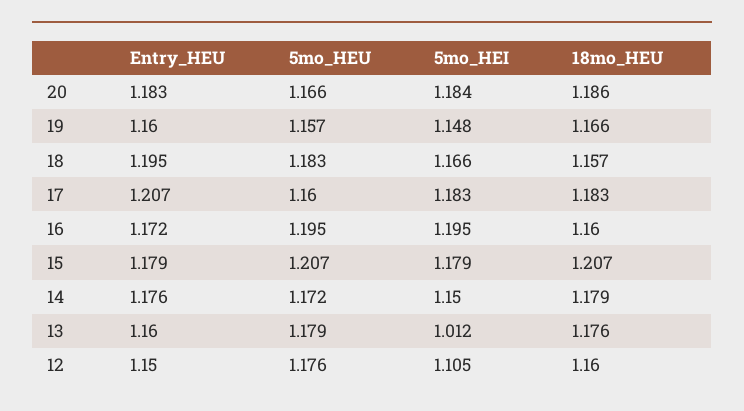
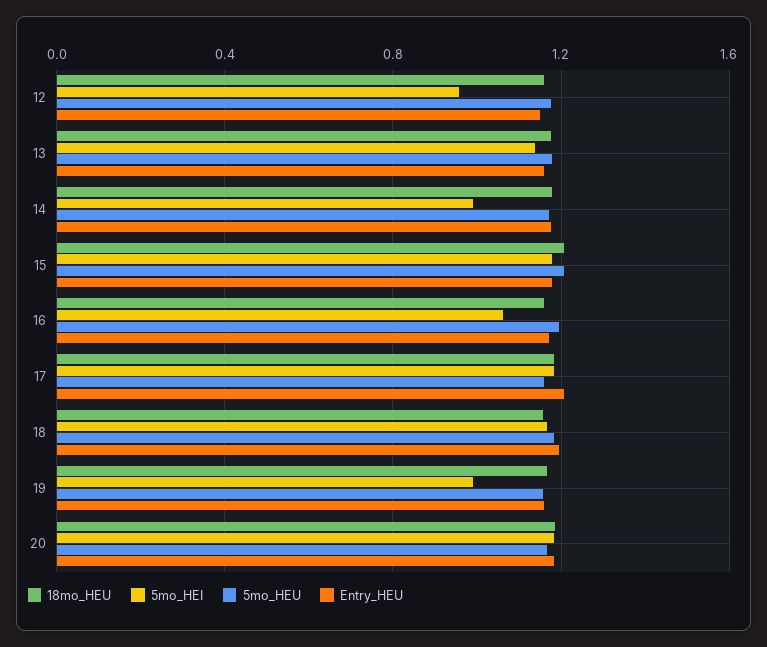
5mo_HEI, 19: 1.148 -> 1
5mo_HEI, 16: 1.195 -> 1.05
5mo_HEI, 14: 1.15 -> 1
5mo_HEI, 13: 1.012 -> 1.15
5mo_HEI, 12: 1.105 -> 0.95

